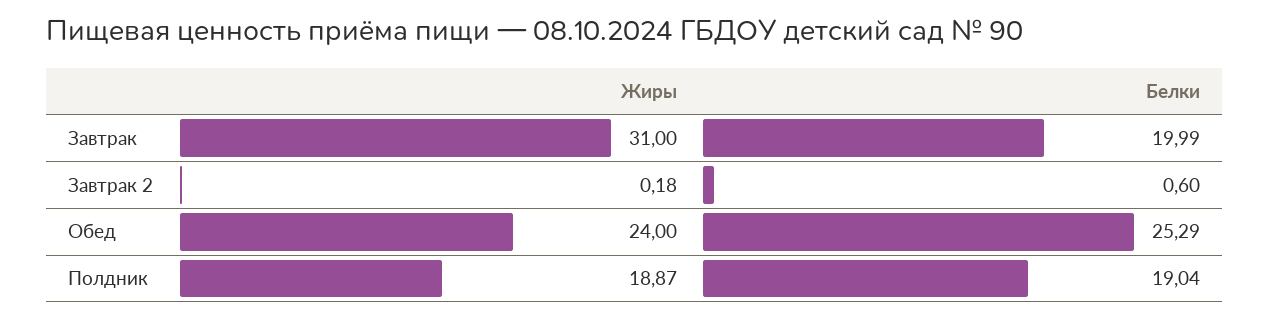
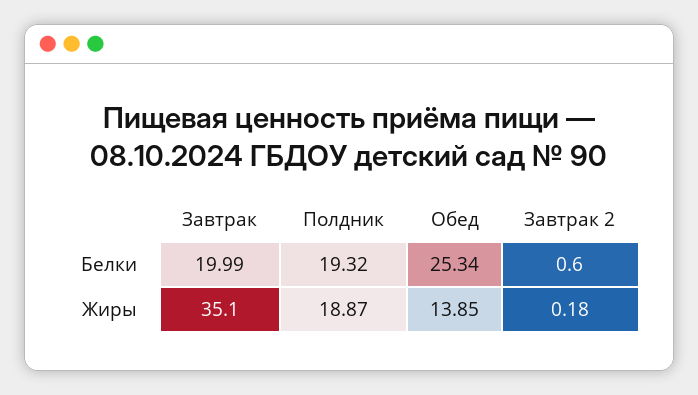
Жиры, Завтрак: 31 -> 35.1
Жиры, Обед: 24 -> 13.85
Белки, Обед: 25.29 -> 25.34
Белки, Полдник: 19.04 -> 19.32

